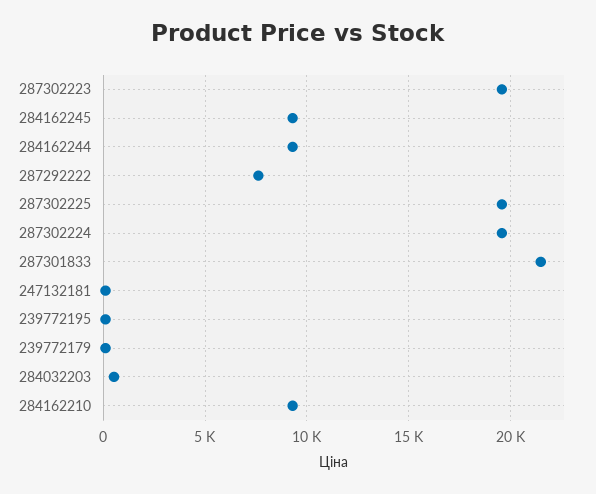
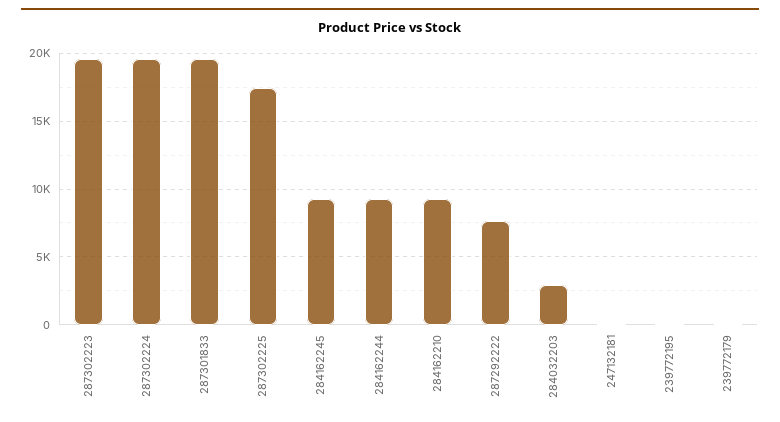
287302225: 19500 -> 17500
287301833: 21500 -> 19500
284032203: 500 -> 3000

